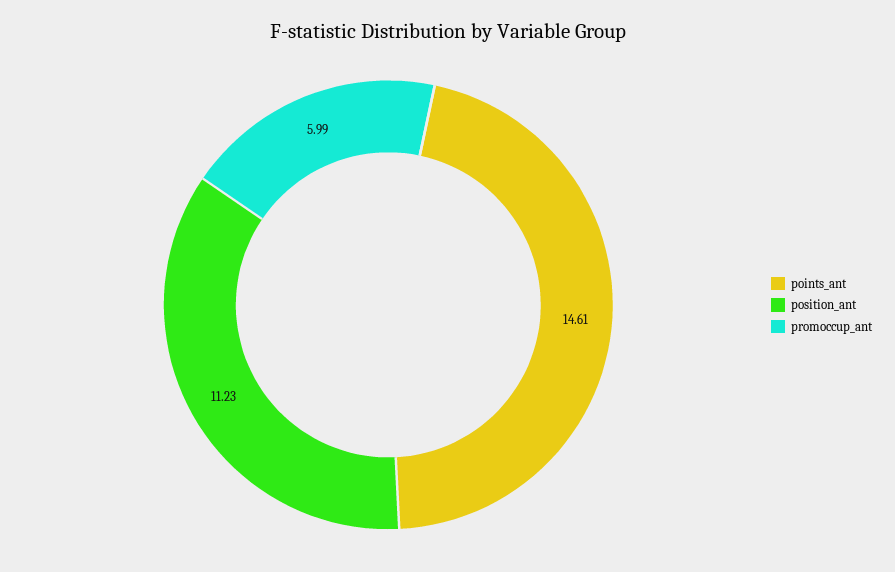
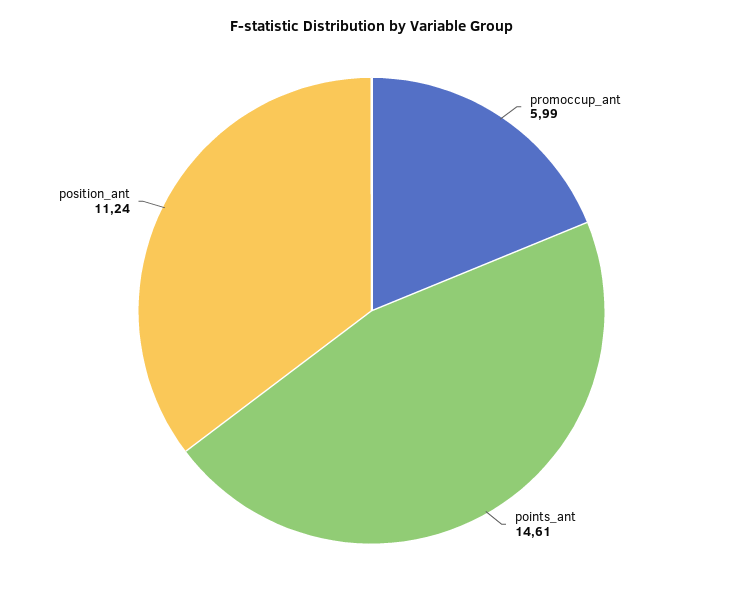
position_ant: 11.23 -> 11.24

